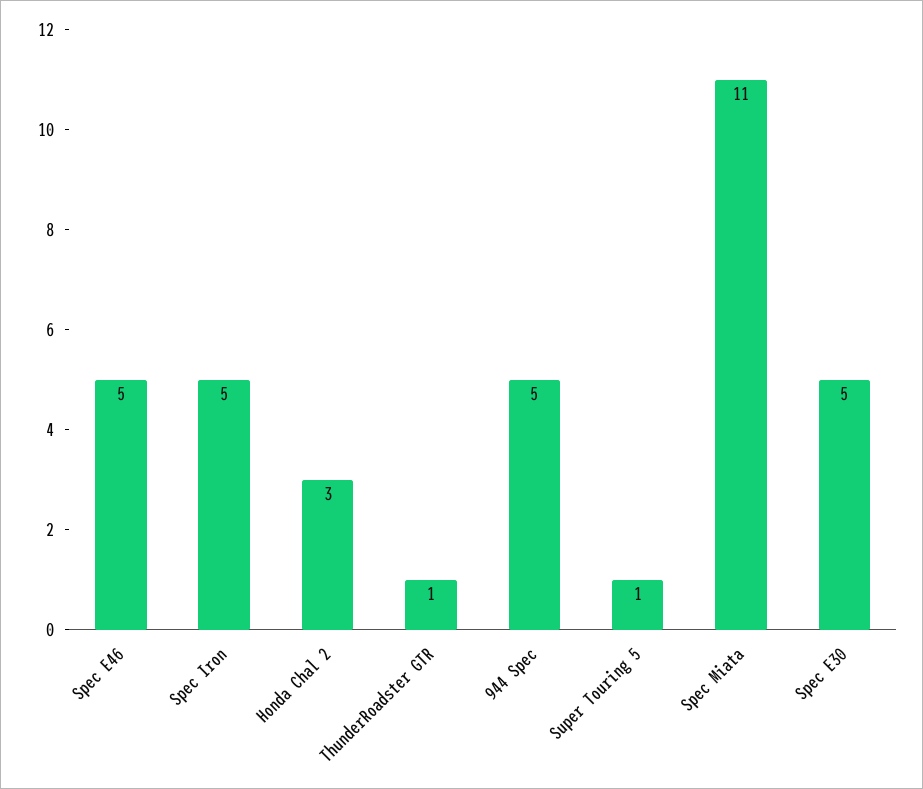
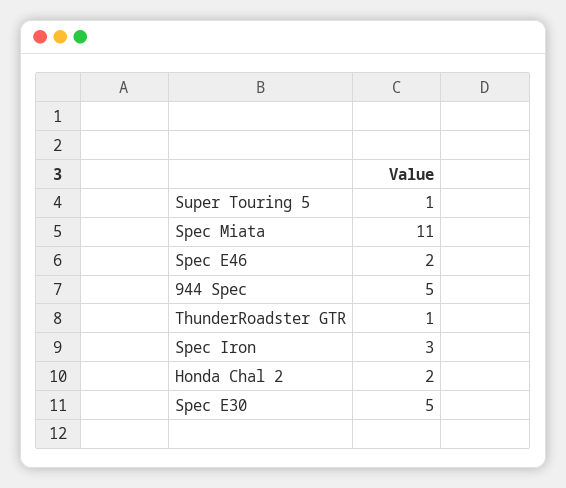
Spec E46: 5 -> 2
Spec Iron: 5 -> 3
Honda Chal 2: 3 -> 2

